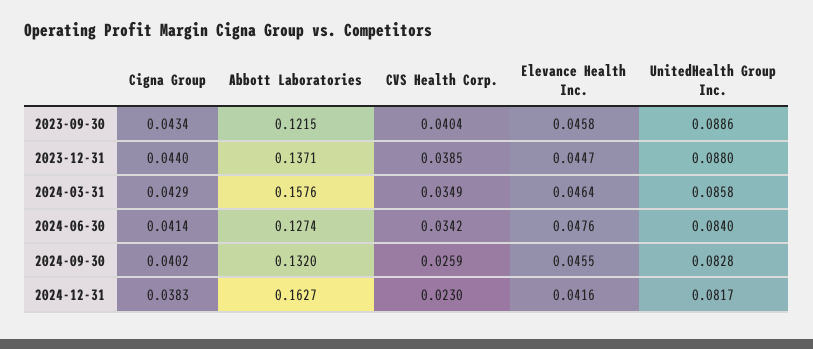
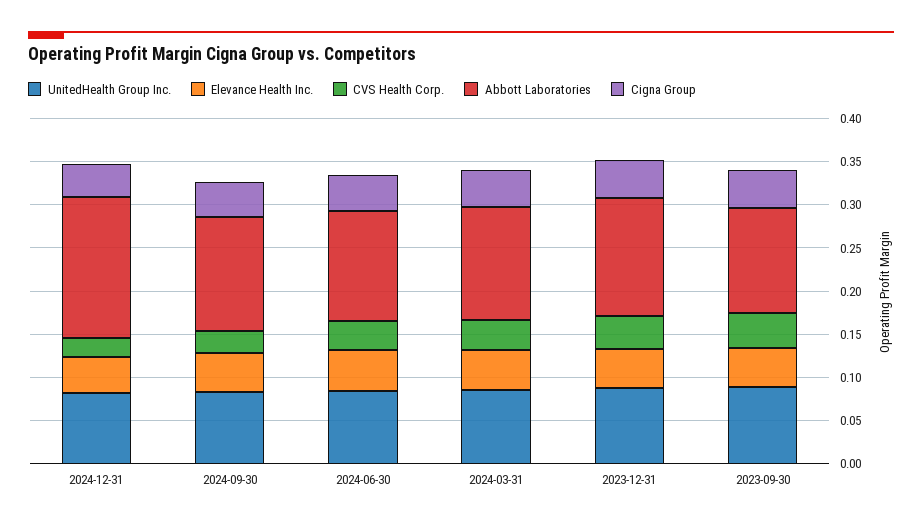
Abbott Laboratories, 2024-03-31: 0.1576 -> 0.13

